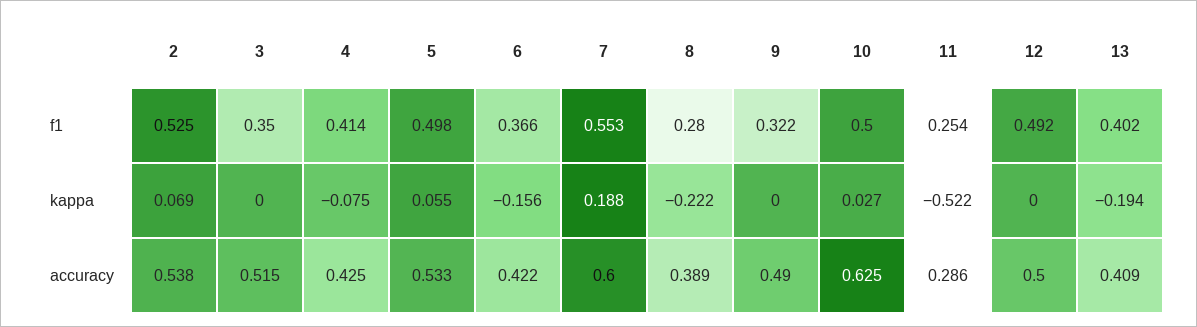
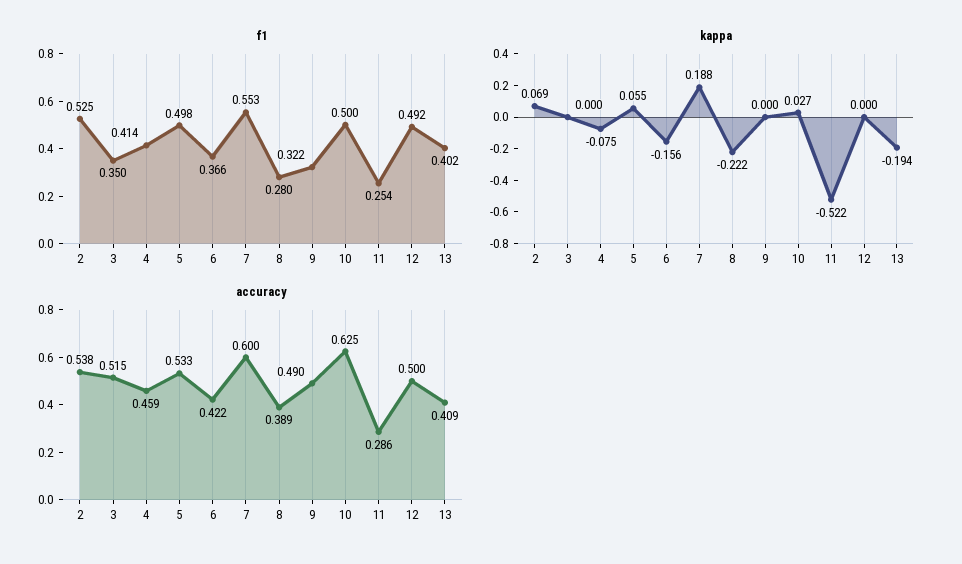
accuracy, 4: 0.425 -> 0.459

